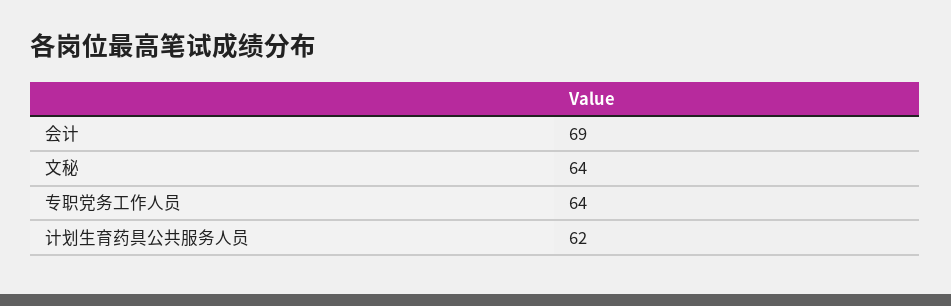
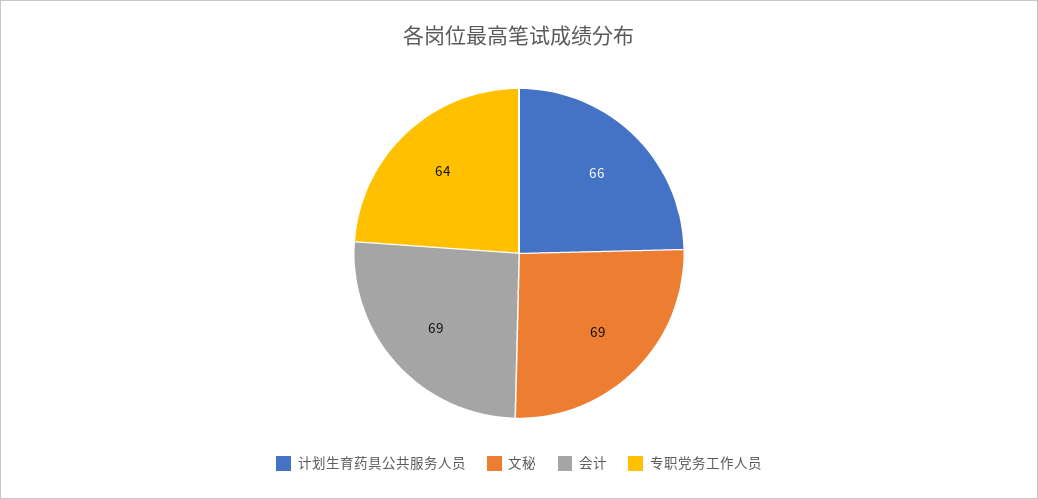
文秘: 64 -> 69
计划生育药具公共服务人员: 62 -> 66

